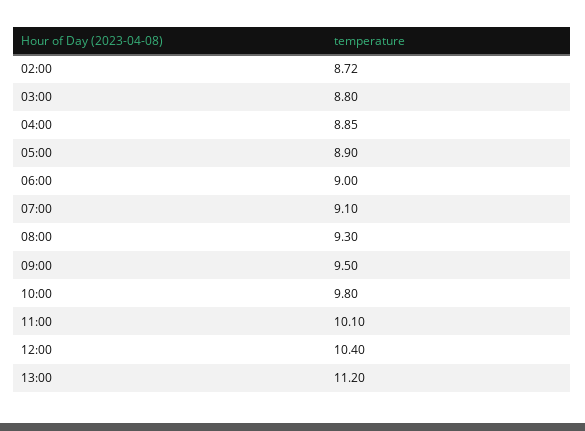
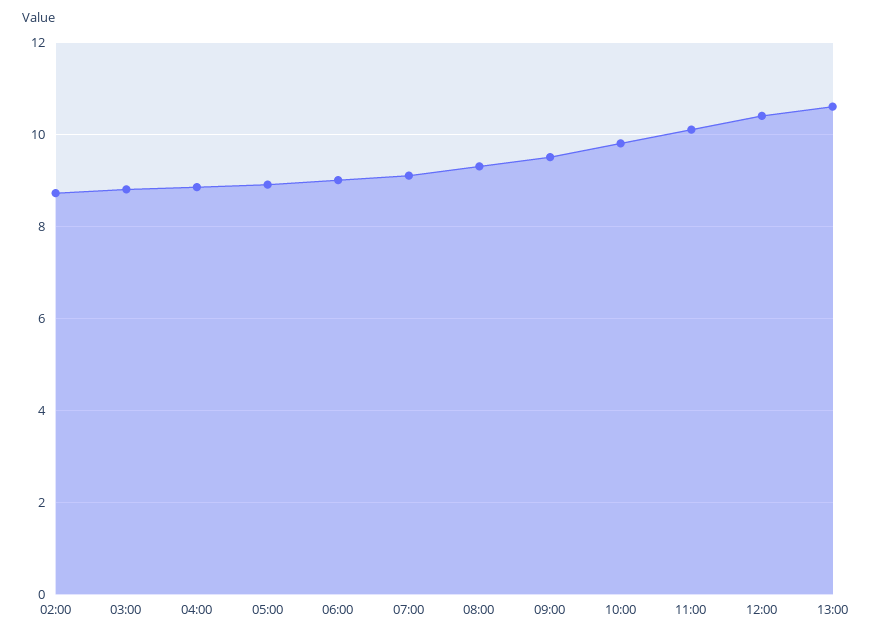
13:00: 11.2 -> 10.6

